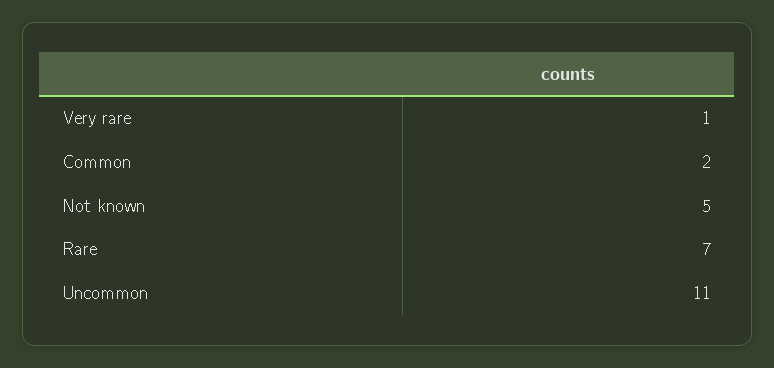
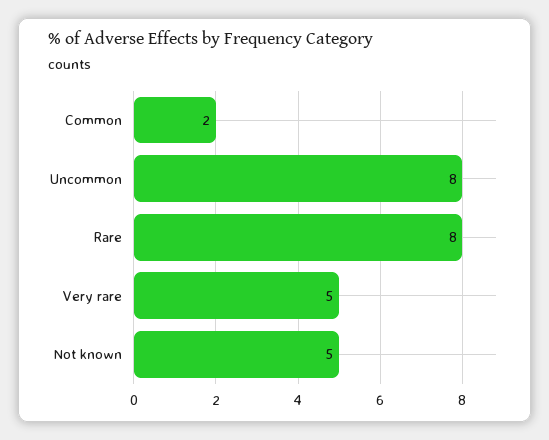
Very rare: 1 -> 5
Rare: 7 -> 8
Uncommon: 11 -> 8

